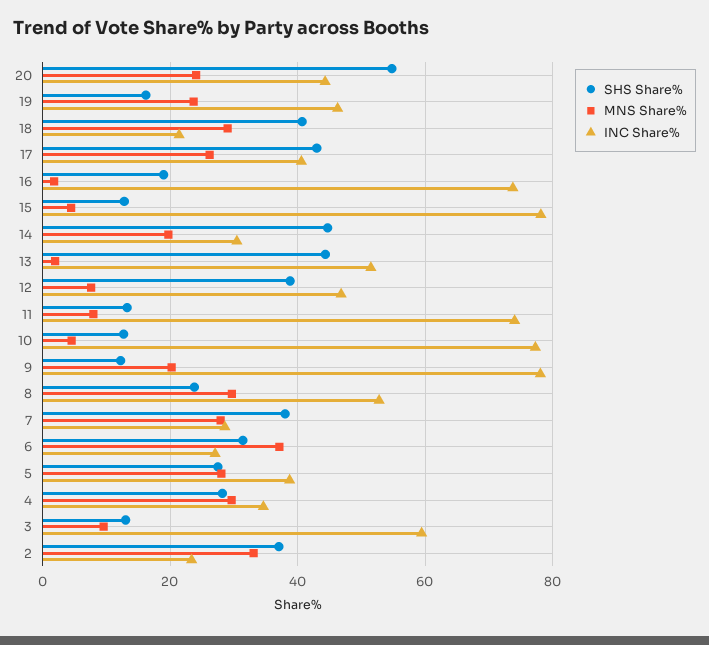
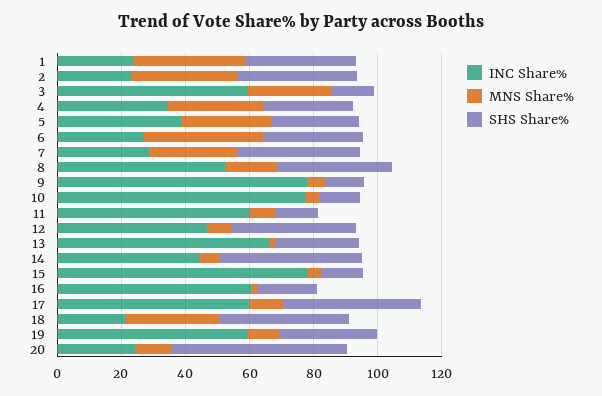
MNS Share%, 20: 24 -> 10
INC Share%, 20: 44 -> 25
SHS Share%, 19: 16 -> 30
MNS Share%, 19: 24 -> 10
INC Share%, 19: 46 -> 60
MNS Share%, 17: 26 -> 10
INC Share%, 17: 40 -> 60
INC Share%, 16: 74 -> 60
MNS Share%, 14: 20 -> 5
INC Share%, 14: 30 -> 45
SHS Share%, 13: 44 -> 25
INC Share%, 13: 52 -> 65
INC Share%, 11: 74 -> 60
MNS Share%, 9: 20 -> 5
SHS Share%, 8: 24 -> 35
MNS Share%, 8: 30 -> 15
MNS Share%, 3: 10 -> 25
INC Share%, 1: none -> 25
MNS Share%, 1: none -> 35
SHS Share%, 1: none -> 35

